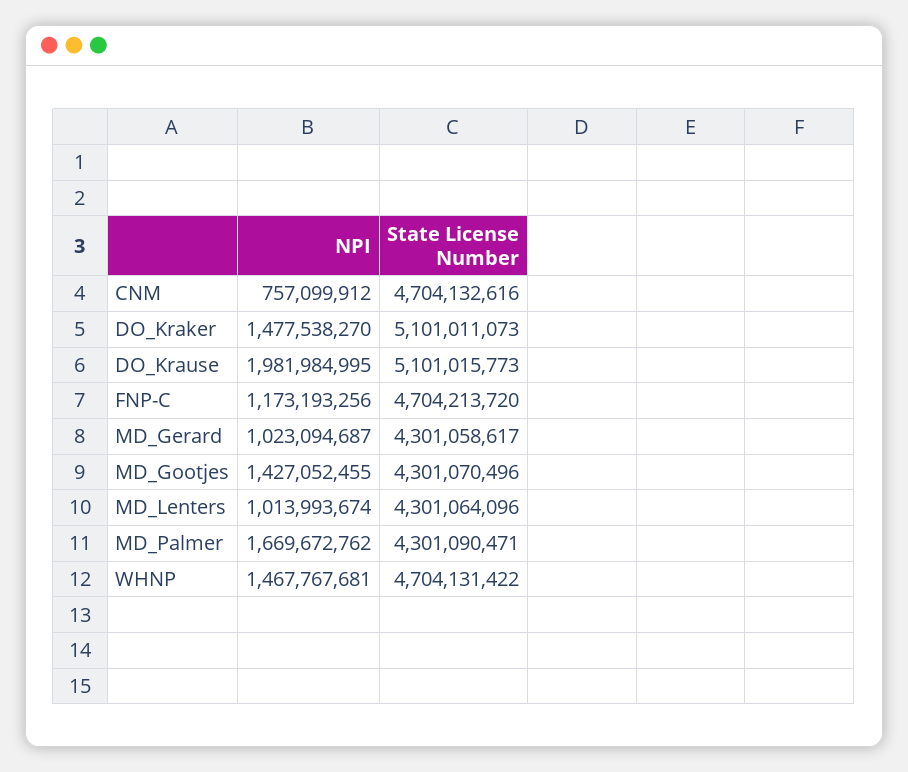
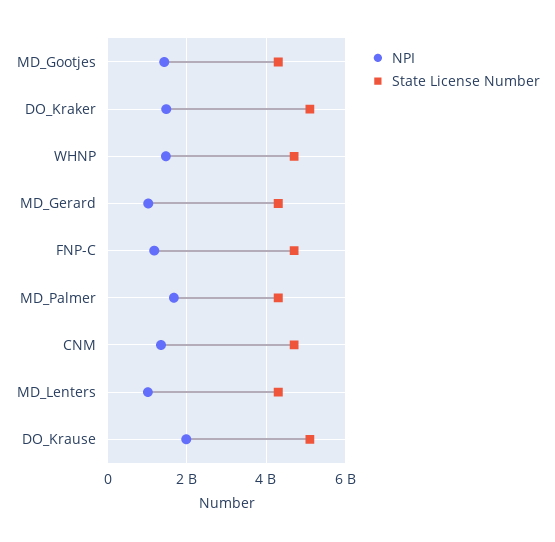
NPI, CNM: 757099912 -> 1400000000

